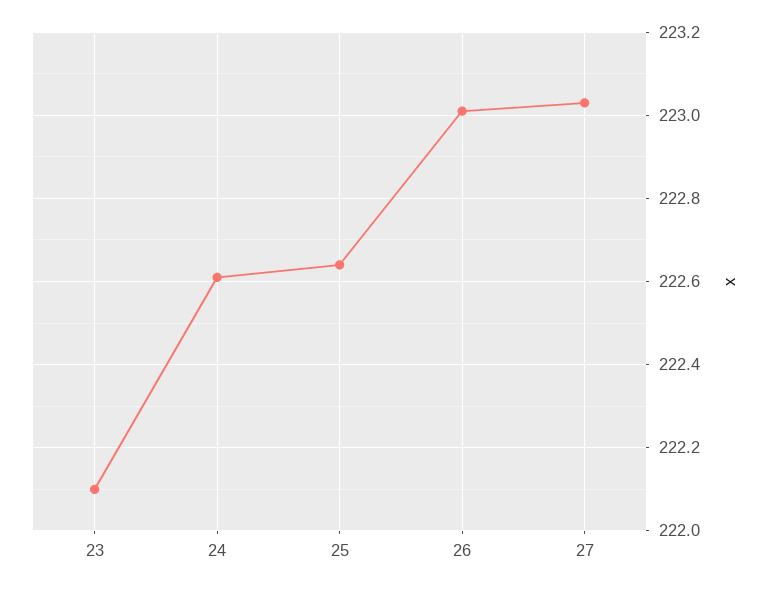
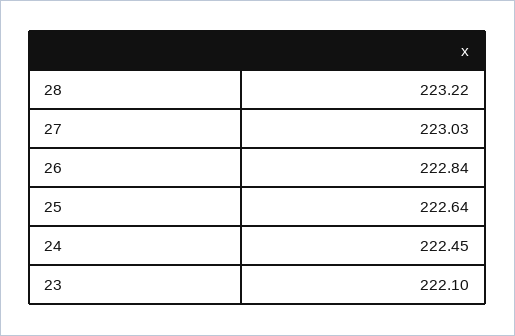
24: 222.6 -> 222.45
26: 223 -> 222.84
28: none -> 223.22

